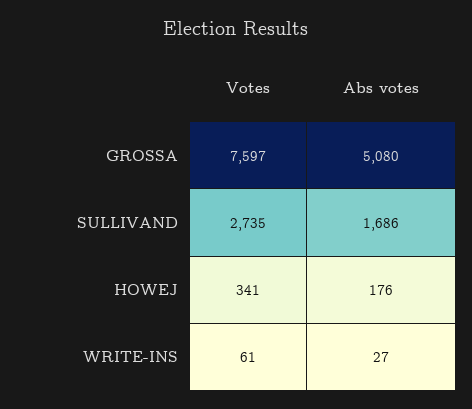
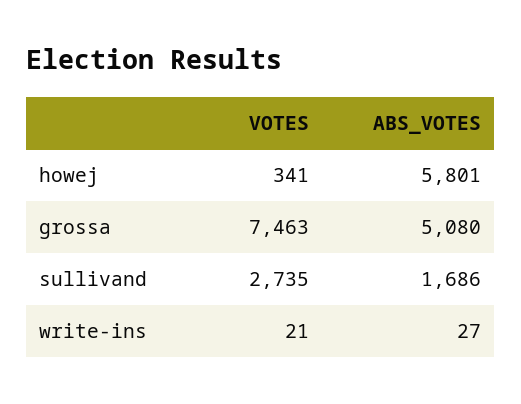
Votes, GROSSA: 7597 -> 7463
Abs votes, HOWEJ: 176 -> 5801
Votes, WRITE-INS: 61 -> 21

